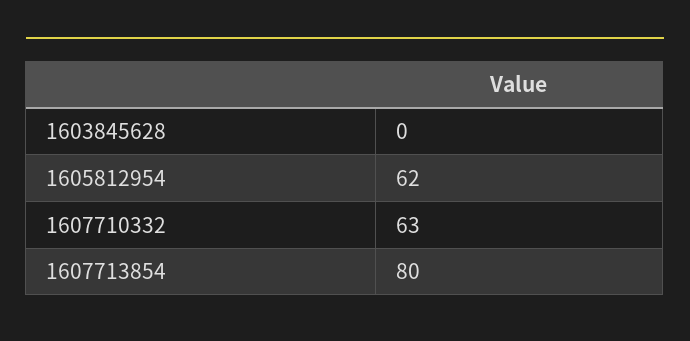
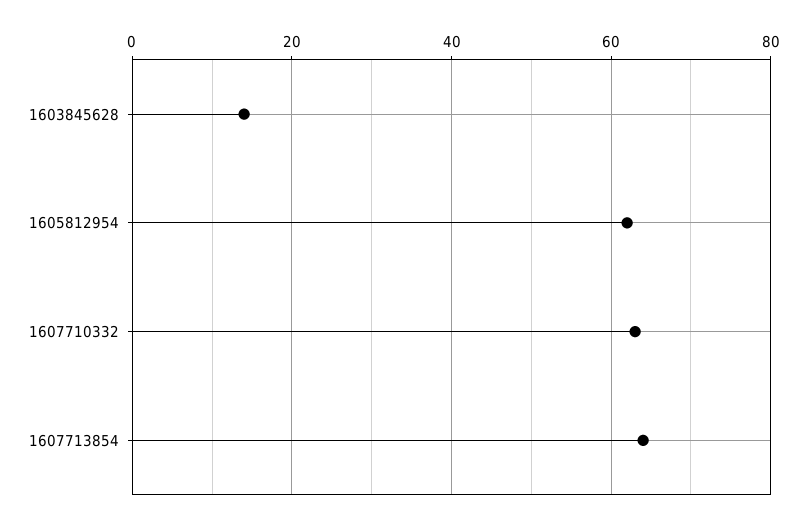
1603845628: 0 -> 15
1607713854: 80 -> 65

